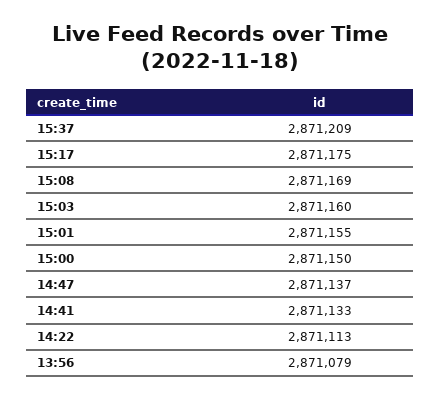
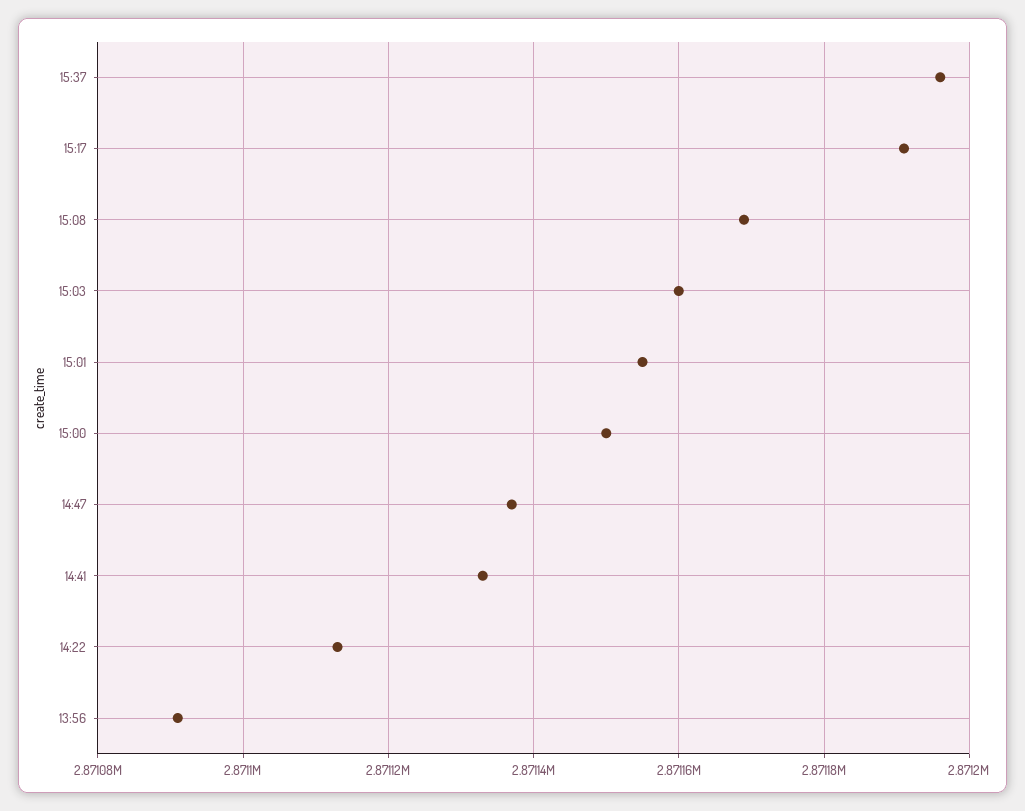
15:37: 2871209 -> 2871195
15:17: 2871175 -> 2871190
13:56: 2871079 -> 2871090

